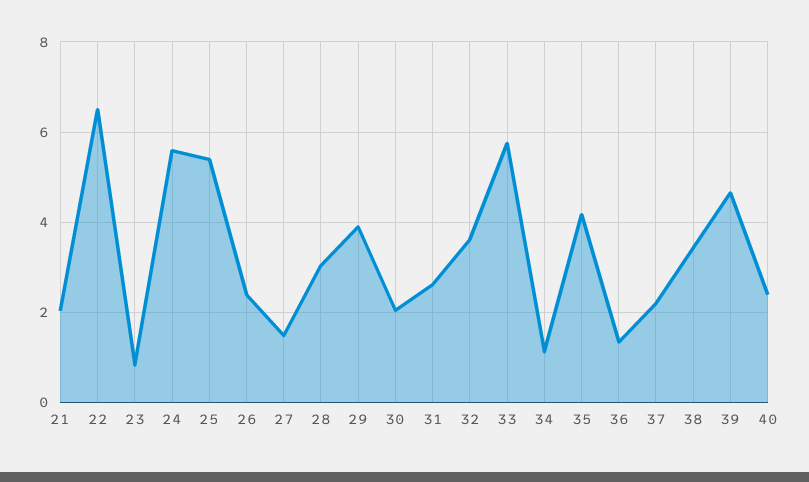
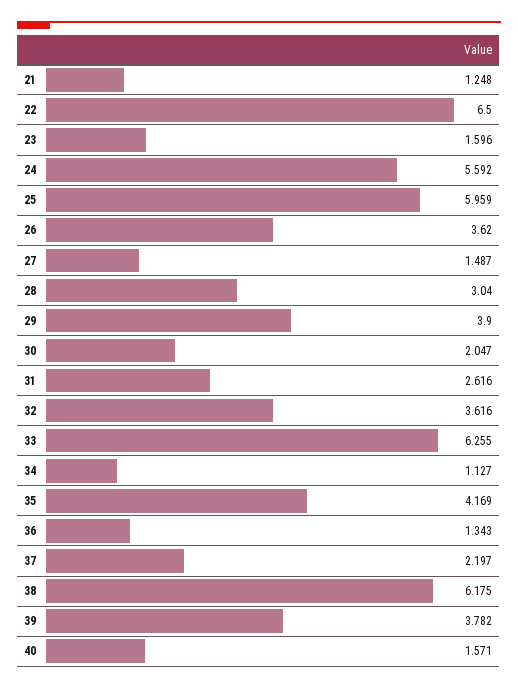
21: 2 -> 1.248
23: 0.8 -> 1.596
25: 5.4 -> 5.959
26: 2.4 -> 3.62
33: 5.8 -> 6.255
38: 3.4 -> 6.175
39: 4.6 -> 3.782
40: 2.4 -> 1.571

